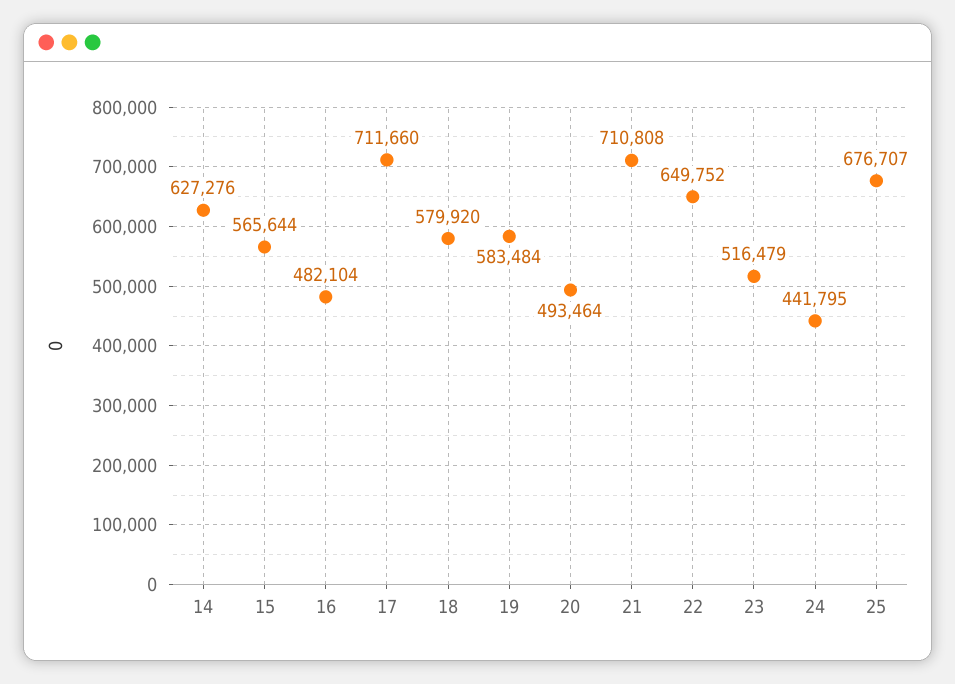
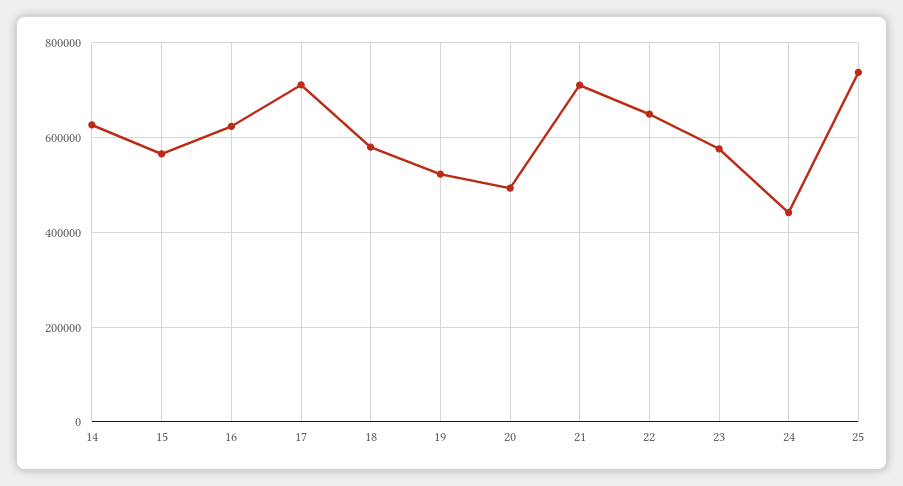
16: 482104 -> 620000
19: 583484 -> 520000
23: 516479 -> 580000
25: 676707 -> 740000

